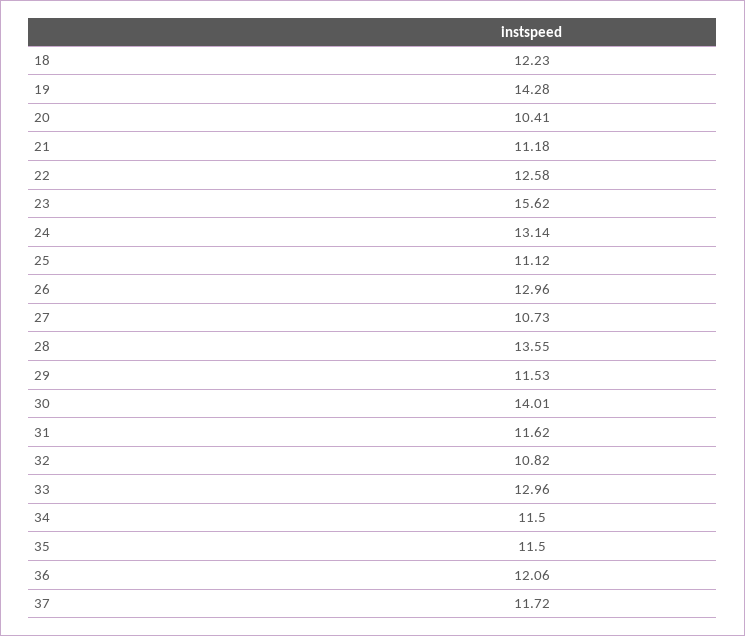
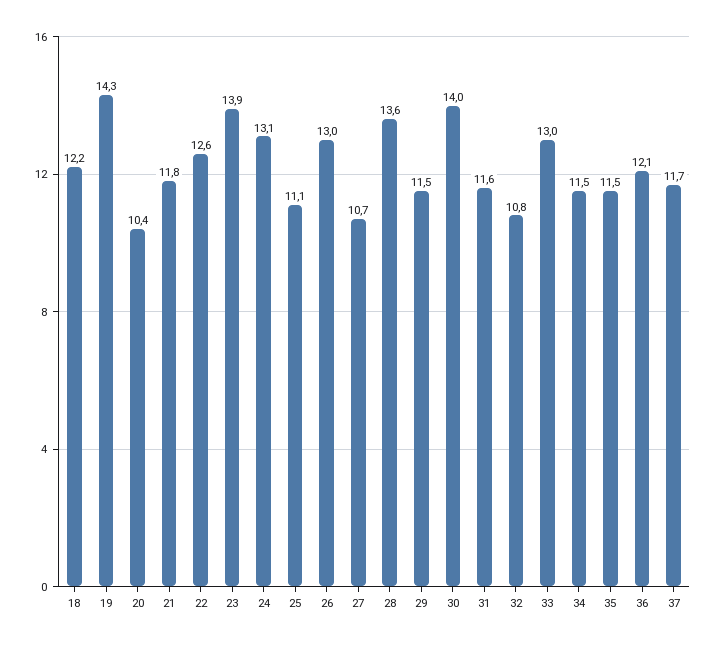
21: 11.18 -> 11.8
23: 15.62 -> 13.9

